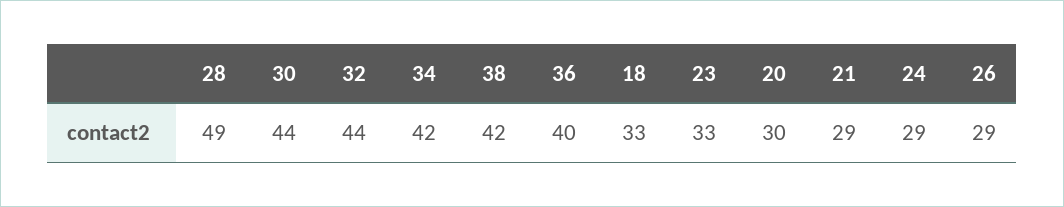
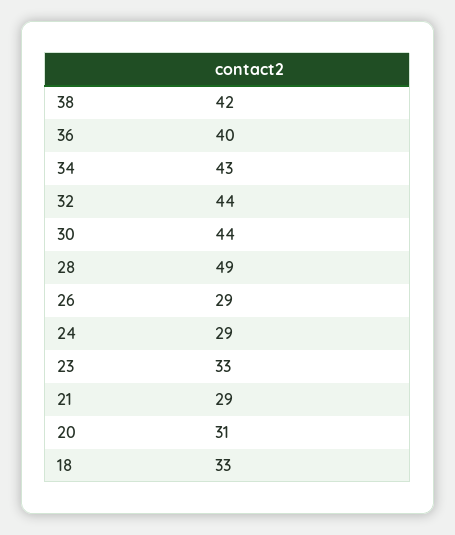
34: 42 -> 43
20: 30 -> 31

